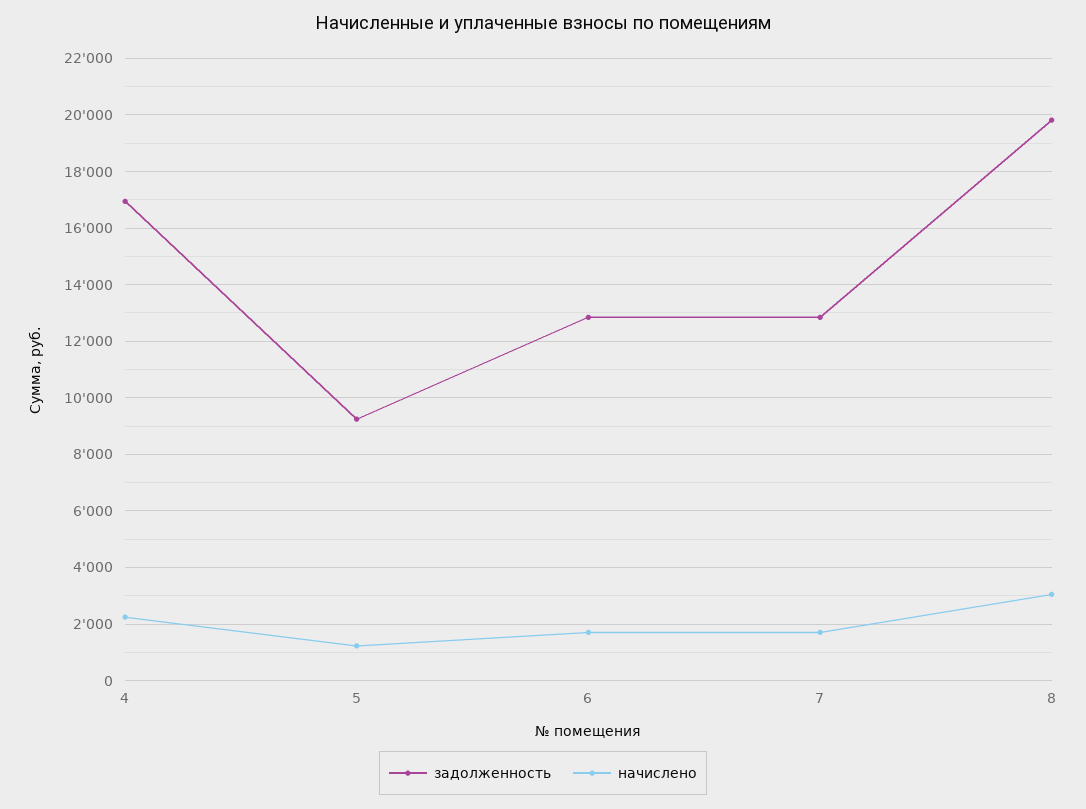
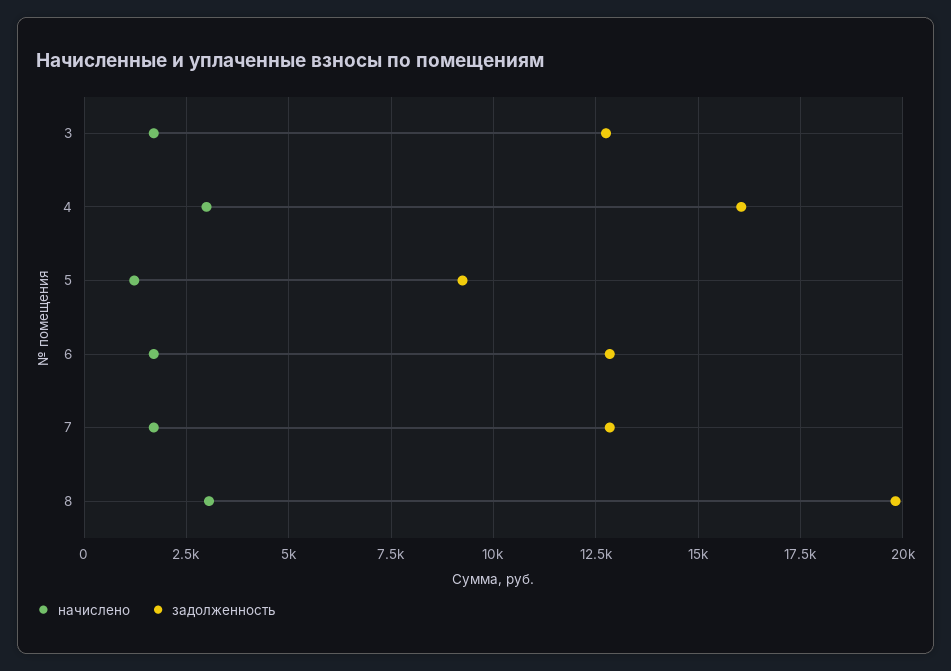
задолженность, 4: 17000 -> 16000
начислено, 4: 2250 -> 3000
начислено, 3: none -> 1750
задолженность, 3: none -> 12750

